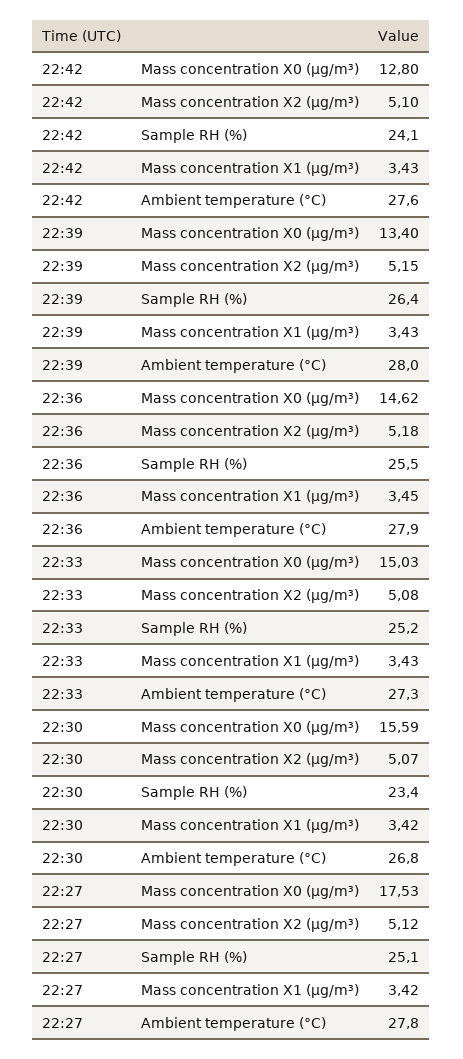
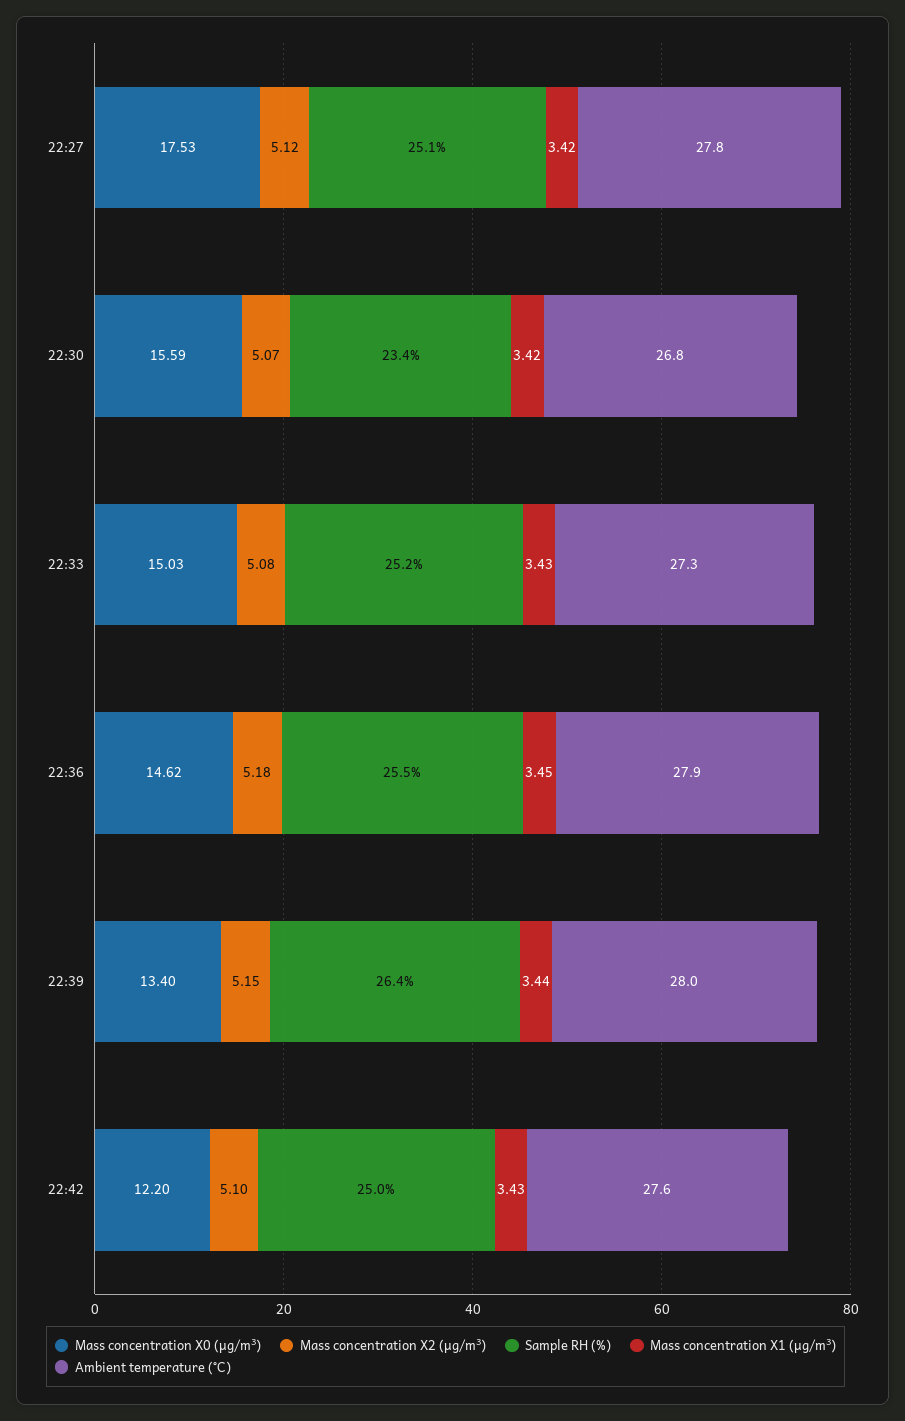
Mass concentration X0 (μg/m³), 22:42: 12.8 -> 12.2
Sample RH (%), 22:42: 24.1 -> 25
Mass concentration X1 (μg/m³), 22:39: 3.43 -> 3.44

